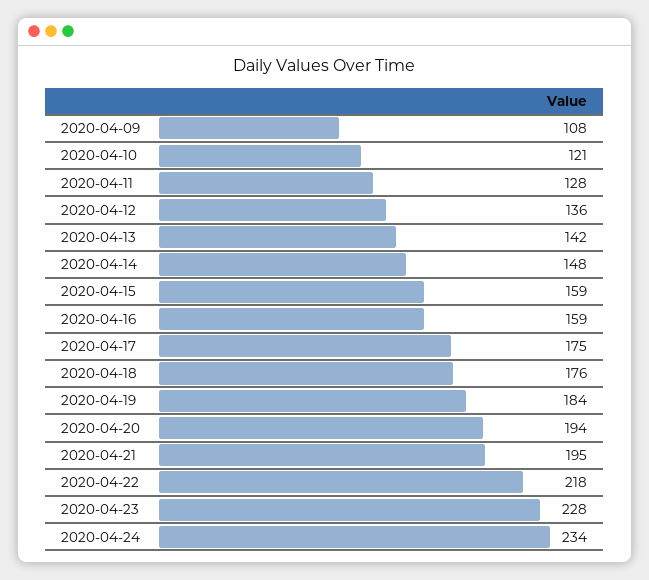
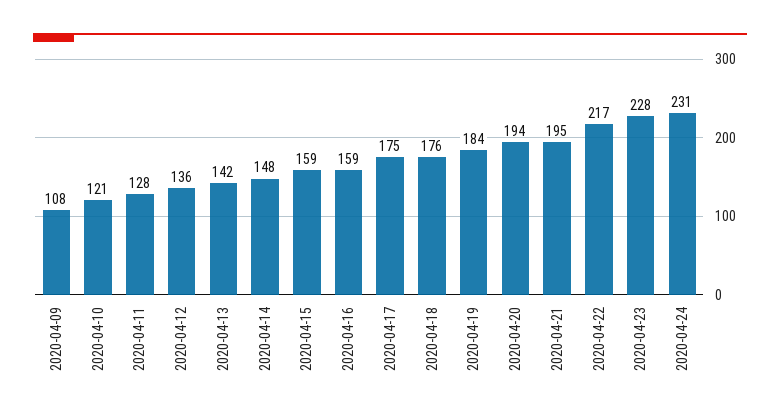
2020-04-22: 218 -> 217
2020-04-24: 234 -> 231

